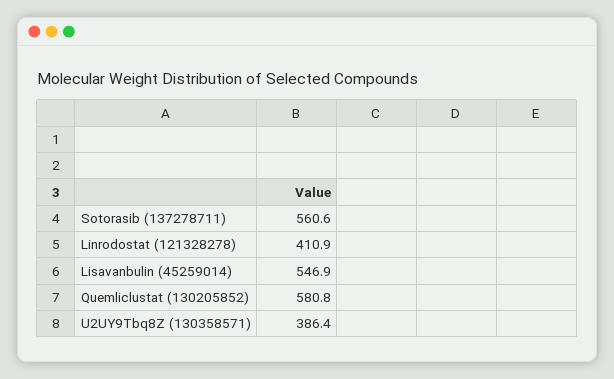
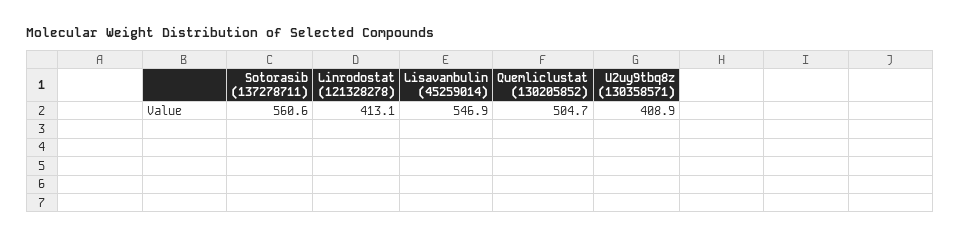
Linrodostat (121328278): 410.9 -> 413.1
Quemliclustat (130205852): 580.8 -> 504.7
U2UY9Tbq8Z (130358571): 386.4 -> 408.9

